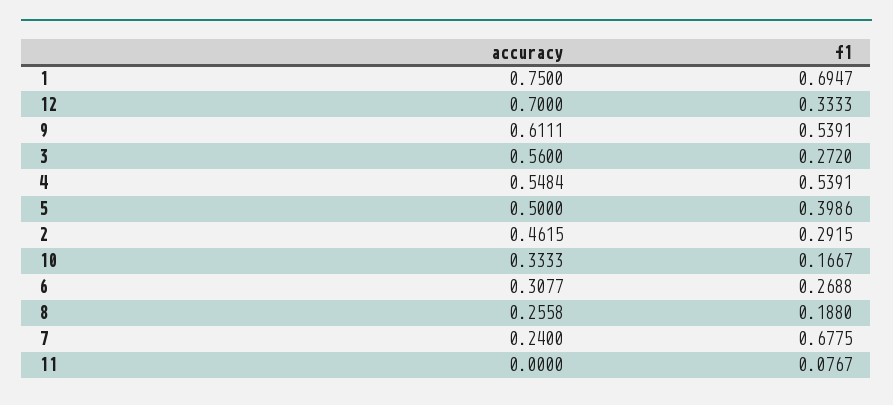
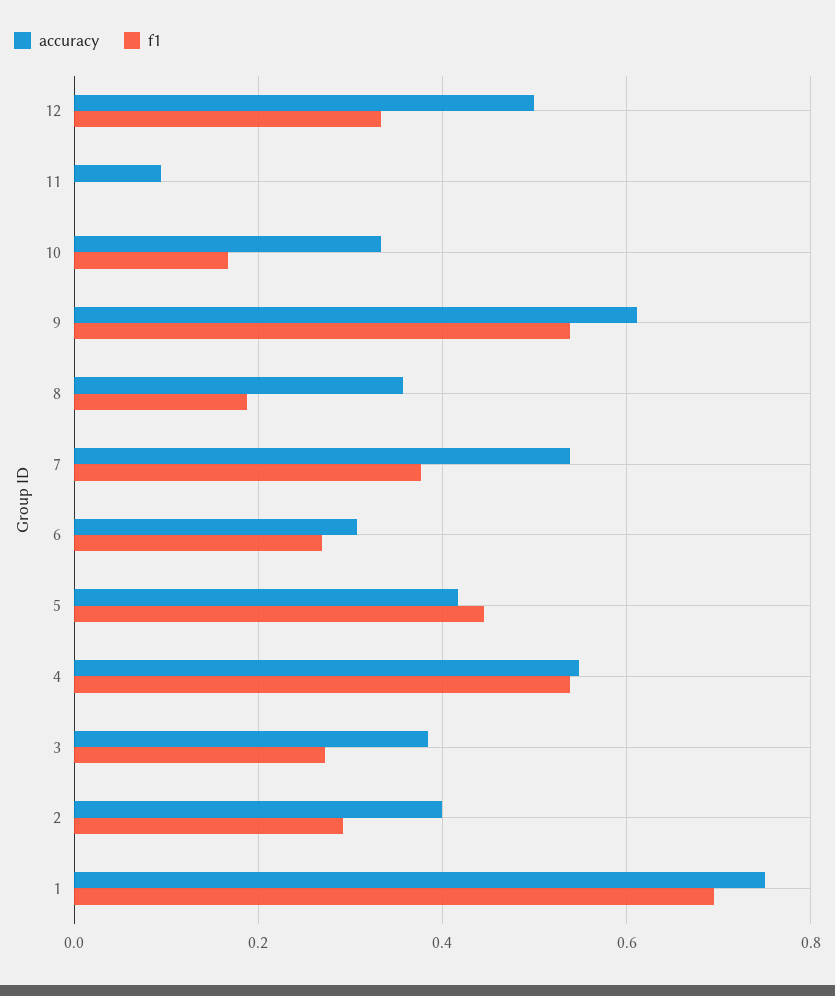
accuracy, 12: 0.7 -> 0.5
accuracy, 3: 0.56 -> 0.38
accuracy, 5: 0.5 -> 0.42
f1, 5: 0.3986 -> 0.44
accuracy, 2: 0.4615 -> 0.4
accuracy, 8: 0.2558 -> 0.36
accuracy, 7: 0.24 -> 0.54
f1, 7: 0.6775 -> 0.38
accuracy, 11: 0 -> 0.1
f1, 11: 0.0767 -> 0

